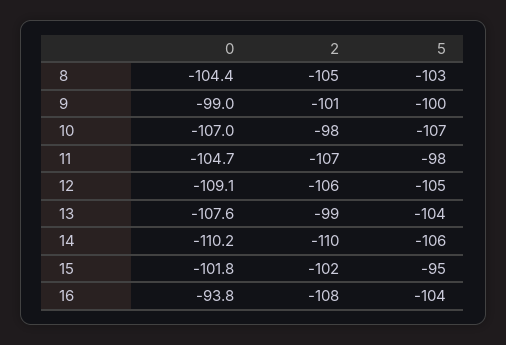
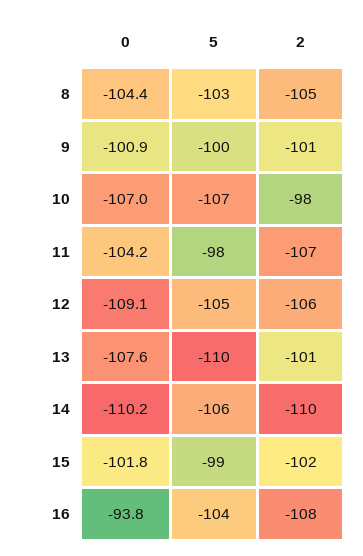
0, 9: -99 -> -100.9
0, 11: -104.7 -> -104.2
2, 13: -99 -> -101
5, 13: -104 -> -110
5, 15: -95 -> -99

